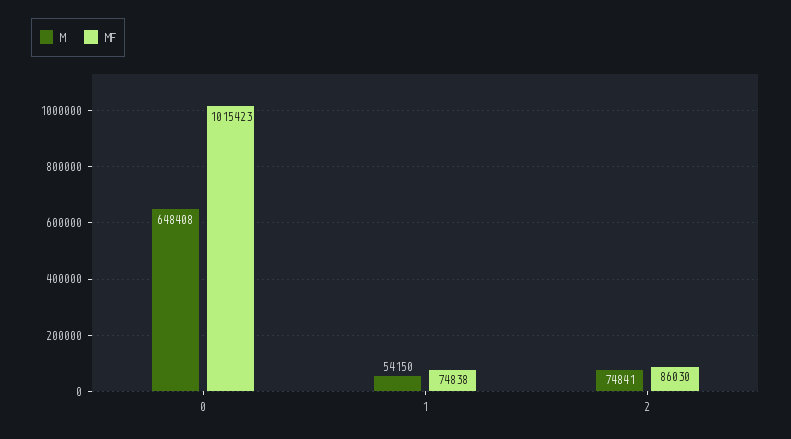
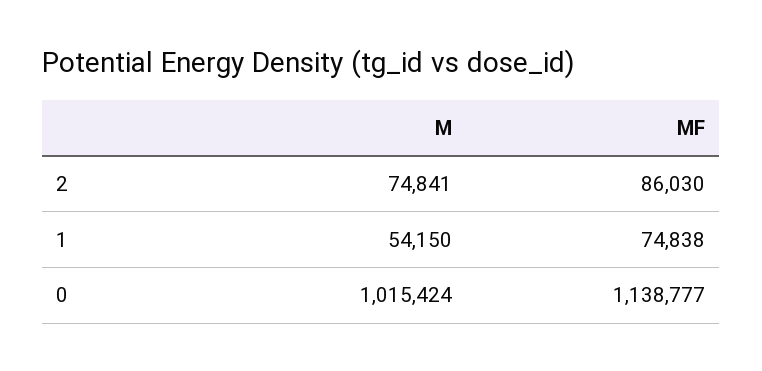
M, 0: 648408 -> 1015424
MF, 0: 1015423 -> 1138777

